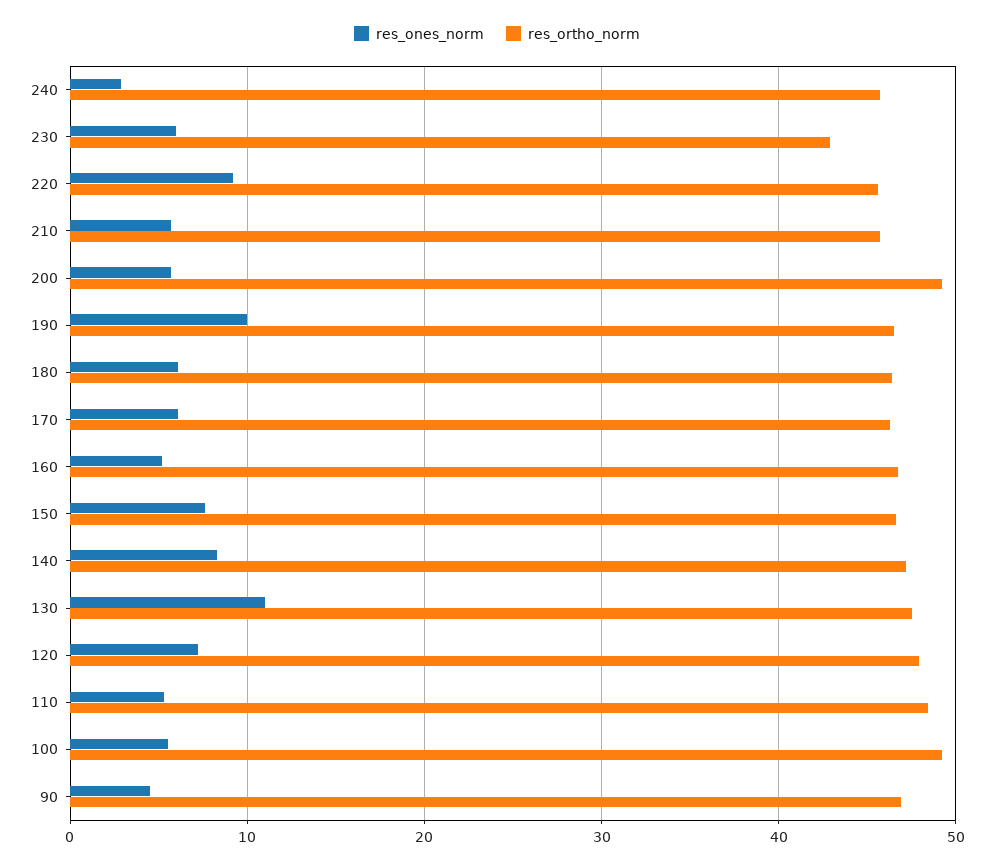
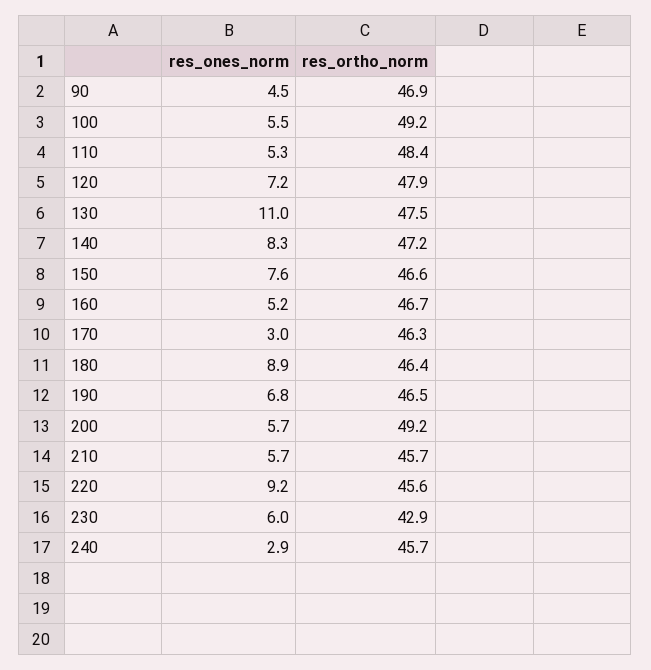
res_ones_norm, 190: 10 -> 6.8
res_ones_norm, 180: 6 -> 8.9
res_ones_norm, 170: 6 -> 3

